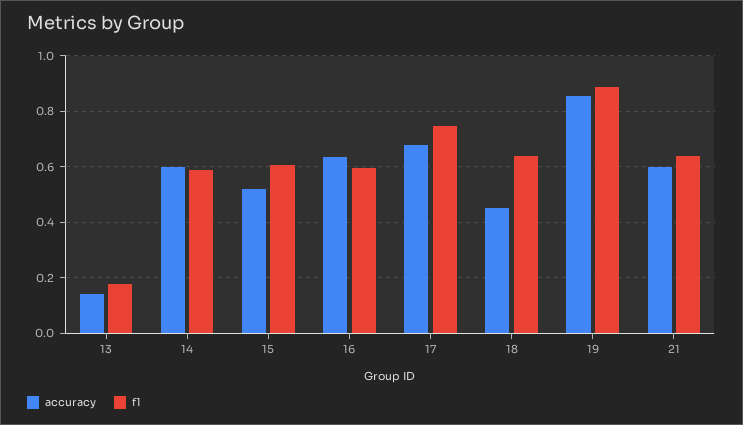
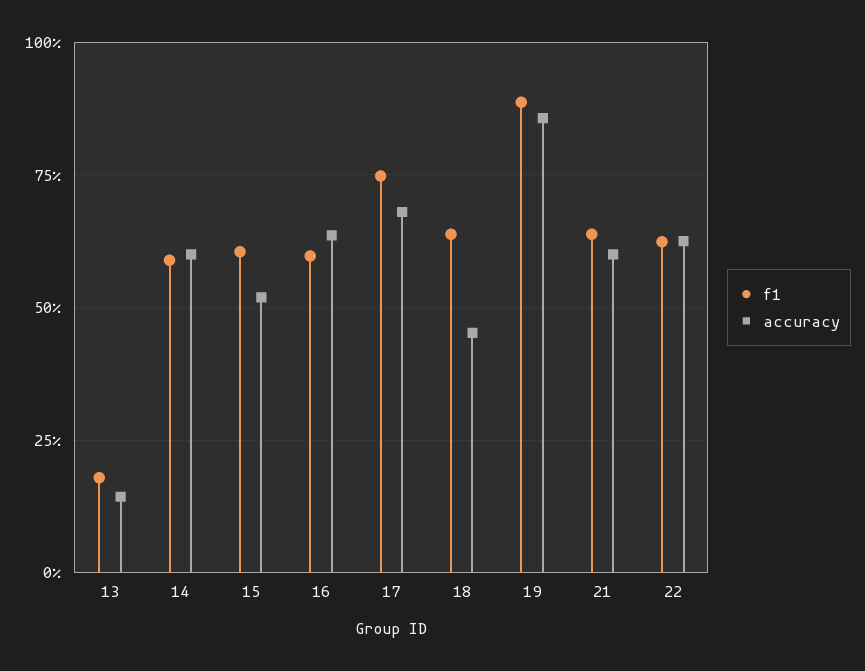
f1, 22: none -> 0.625
accuracy, 22: none -> 0.625

